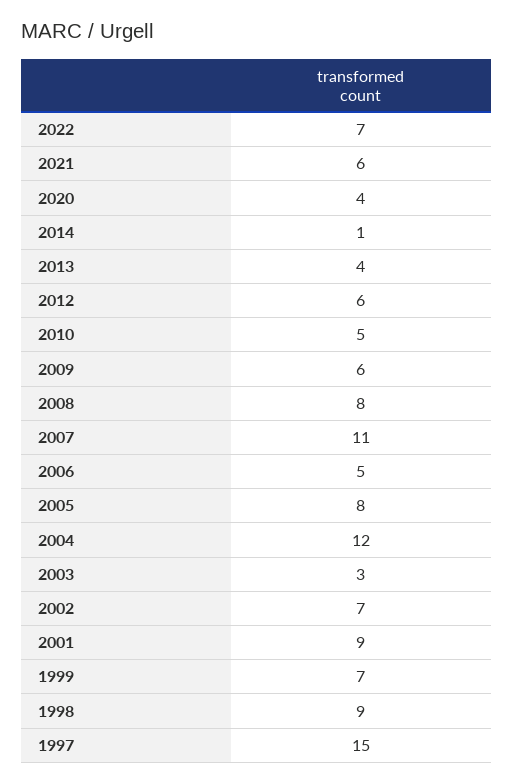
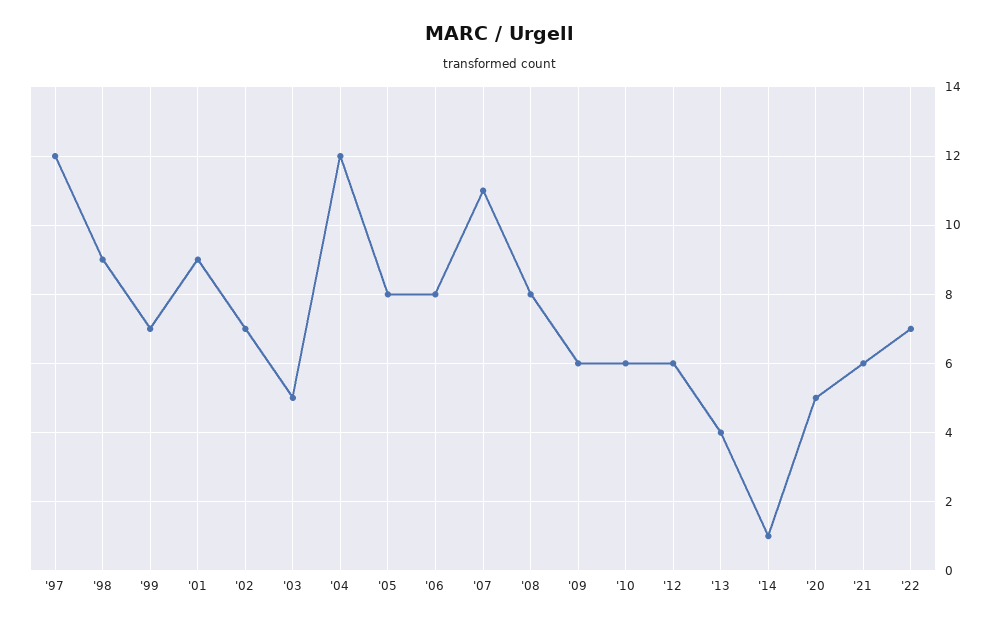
2020: 4 -> 5
2010: 5 -> 6
2006: 5 -> 8
2003: 3 -> 5
1997: 15 -> 12

